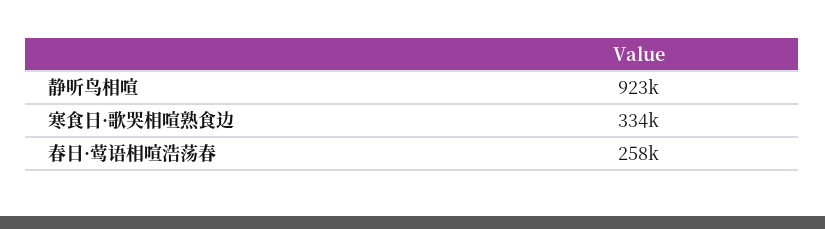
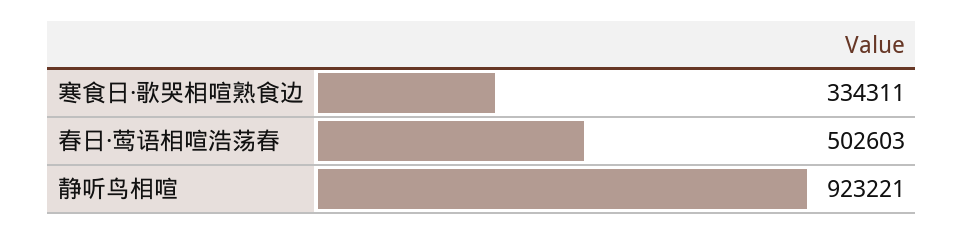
春日·莺语相喧浩荡春: 258000 -> 502603

